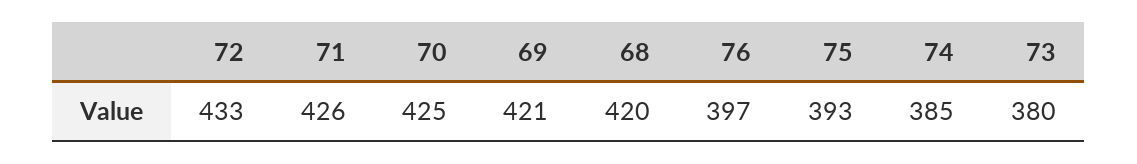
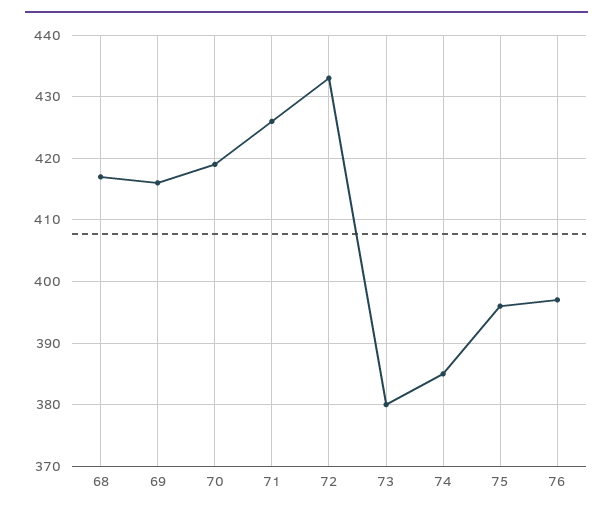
70: 425 -> 419
69: 421 -> 416
68: 420 -> 417
75: 393 -> 396

